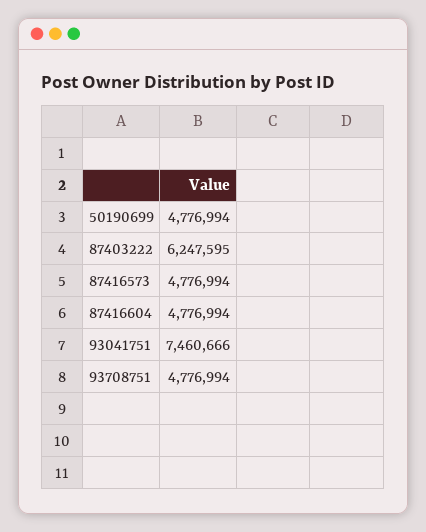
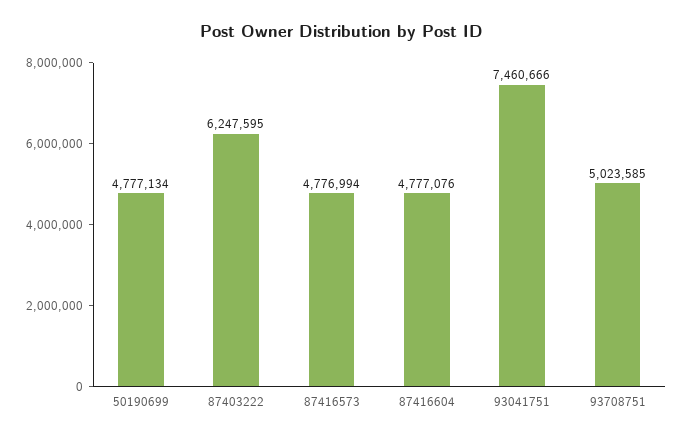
50190699: 4776994 -> 4777134
87416604: 4776994 -> 4777076
93708751: 4776994 -> 5023585

